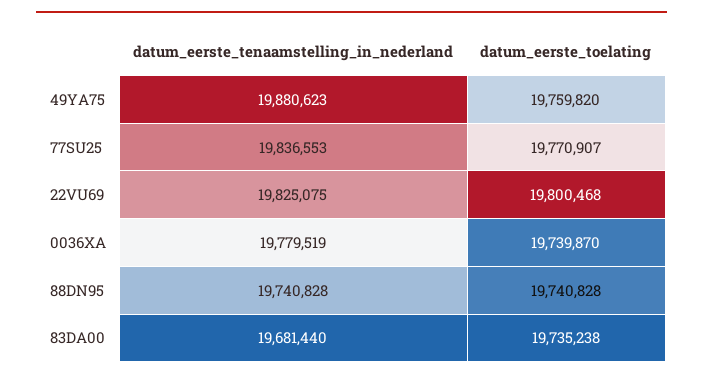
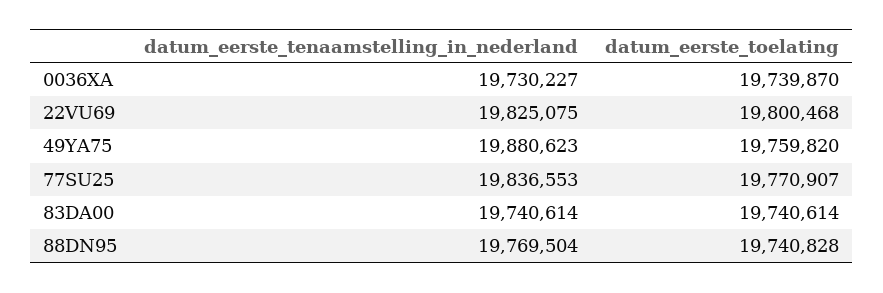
datum_eerste_tenaamstelling_in_nederland, 0036XA: 19779519 -> 19730227
datum_eerste_tenaamstelling_in_nederland, 88DN95: 19740828 -> 19769504
datum_eerste_tenaamstelling_in_nederland, 83DA00: 19681440 -> 19740614
datum_eerste_toelating, 83DA00: 19735238 -> 19740614

